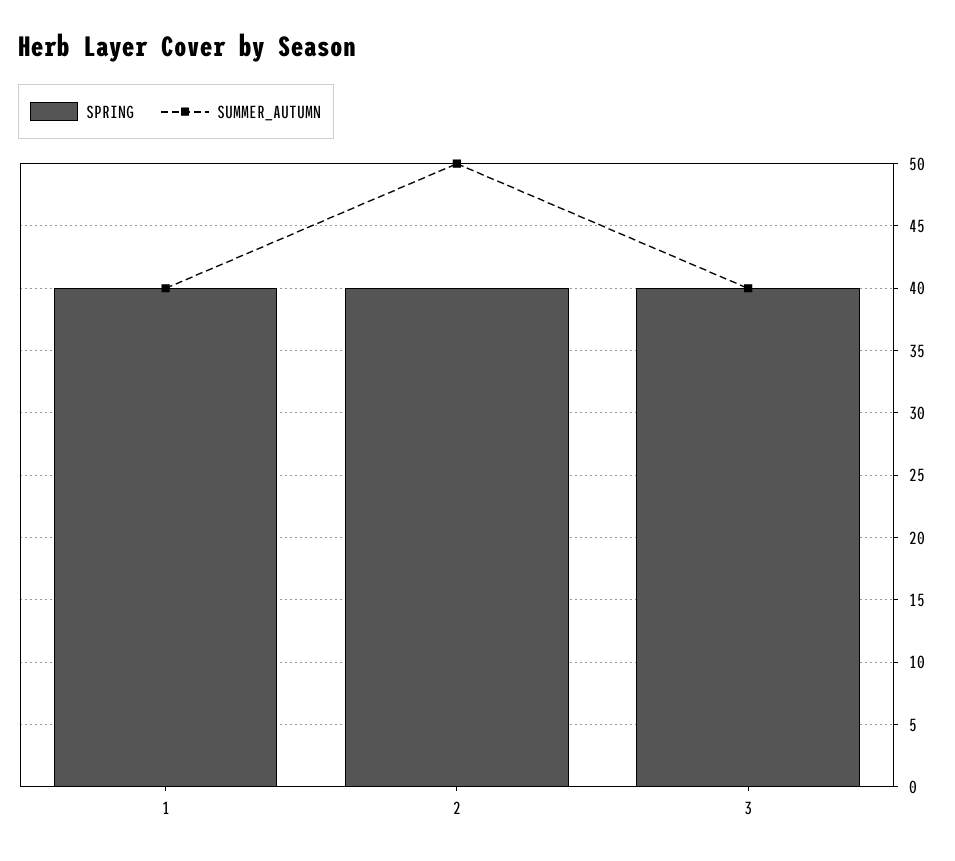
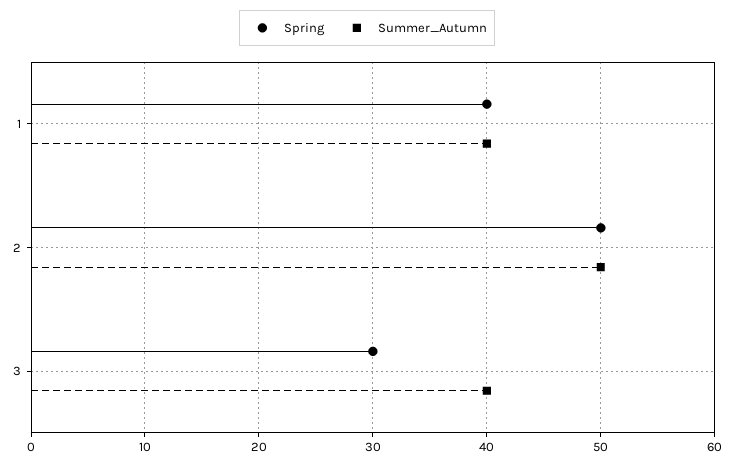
SPRING, 2: 40 -> 50
SPRING, 3: 40 -> 30

